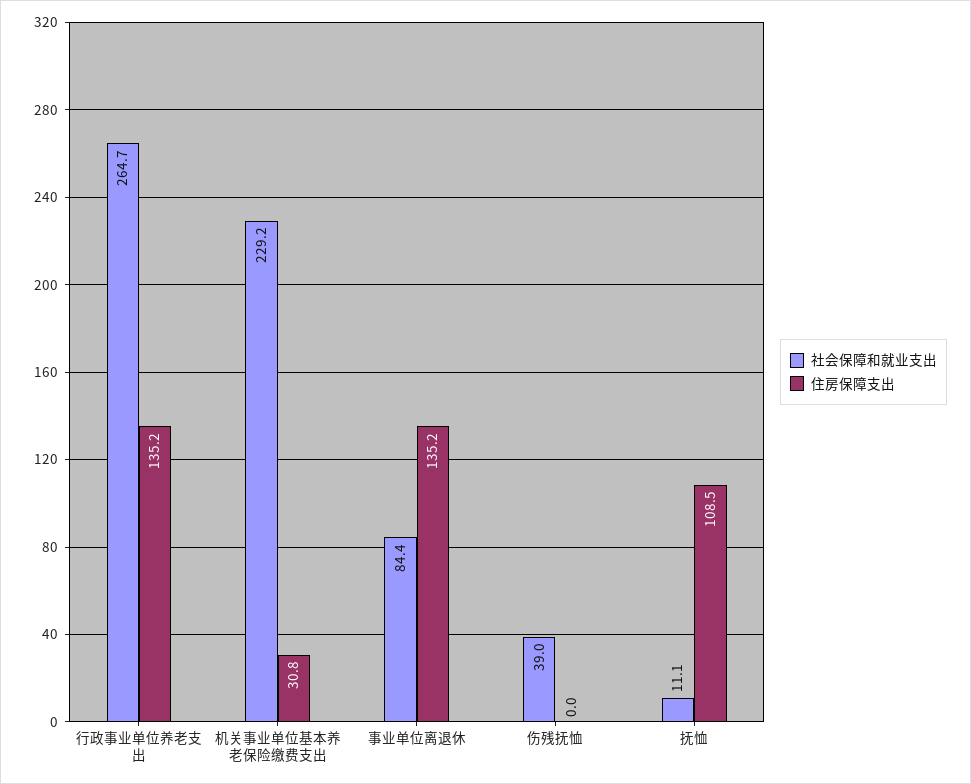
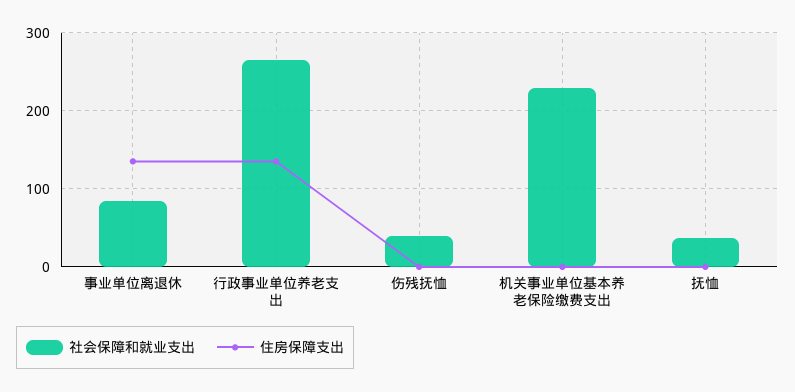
住房保障支出, 机关事业单位基本养老保险缴费支出: 30.8 -> 0
社会保障和就业支出, 抚恤: 11.1 -> 40
住房保障支出, 抚恤: 108.5 -> 0

